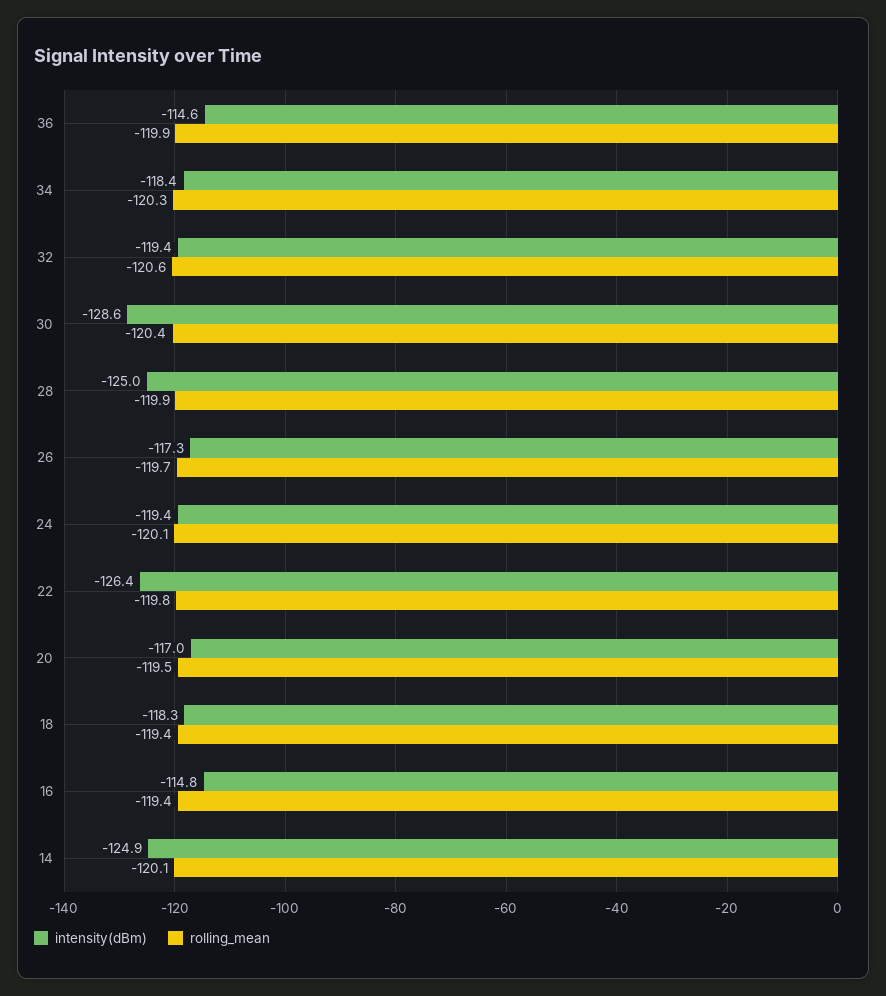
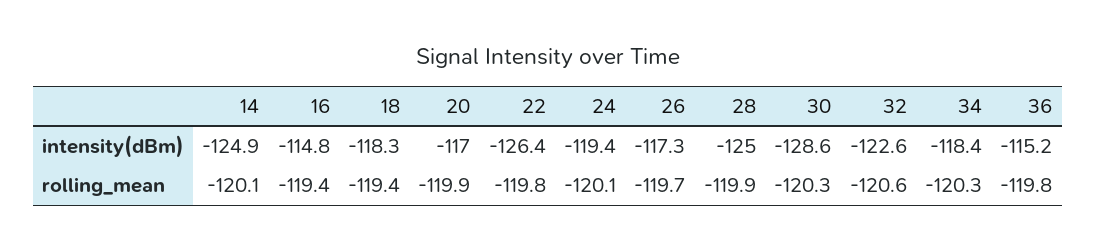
intensity(dBm), 36: -114.6 -> -115.2
rolling_mean, 36: -119.9 -> -119.8
intensity(dBm), 32: -119.4 -> -122.6
rolling_mean, 30: -120.4 -> -120.3
rolling_mean, 20: -119.5 -> -119.9

